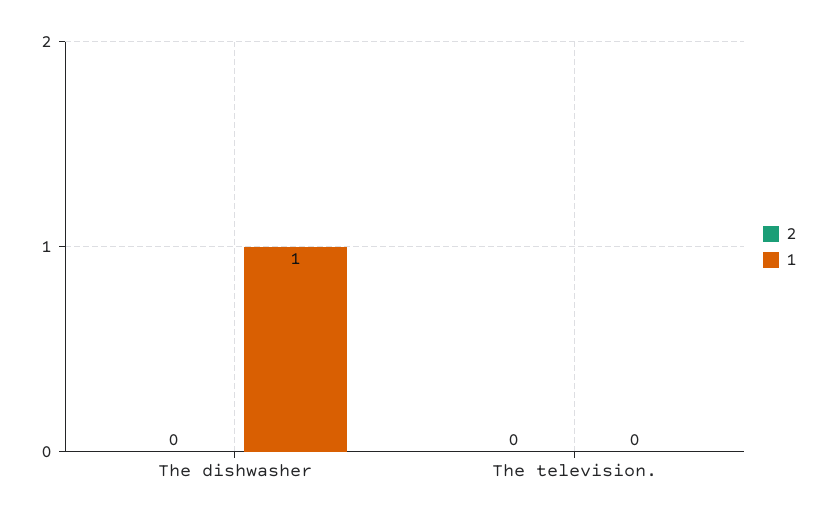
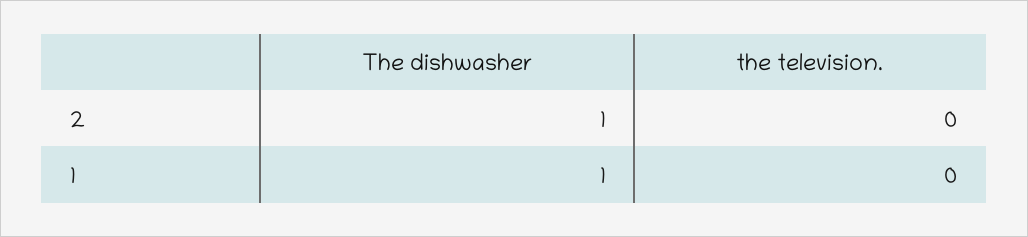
2, The dishwasher: 0 -> 1

